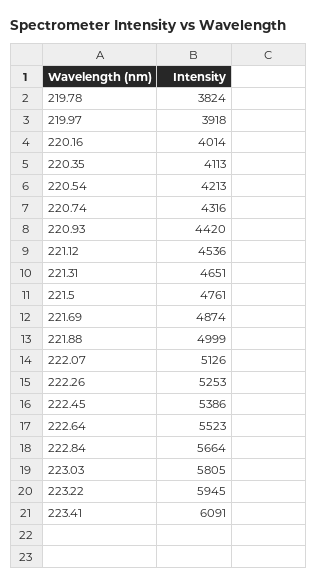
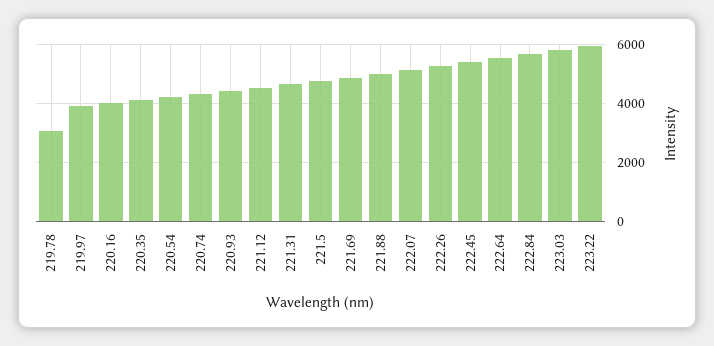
219.78: 3824 -> 3000
223.41: 6091 -> none

